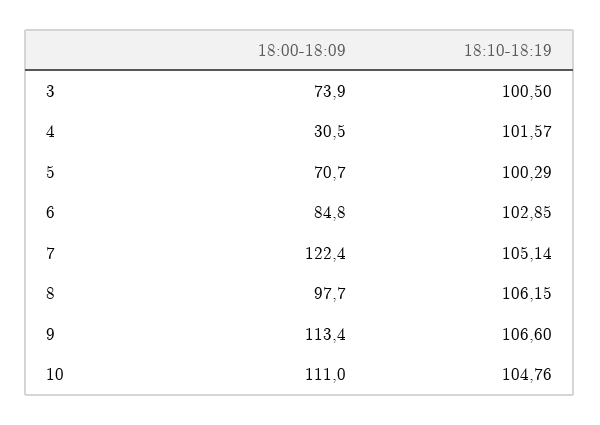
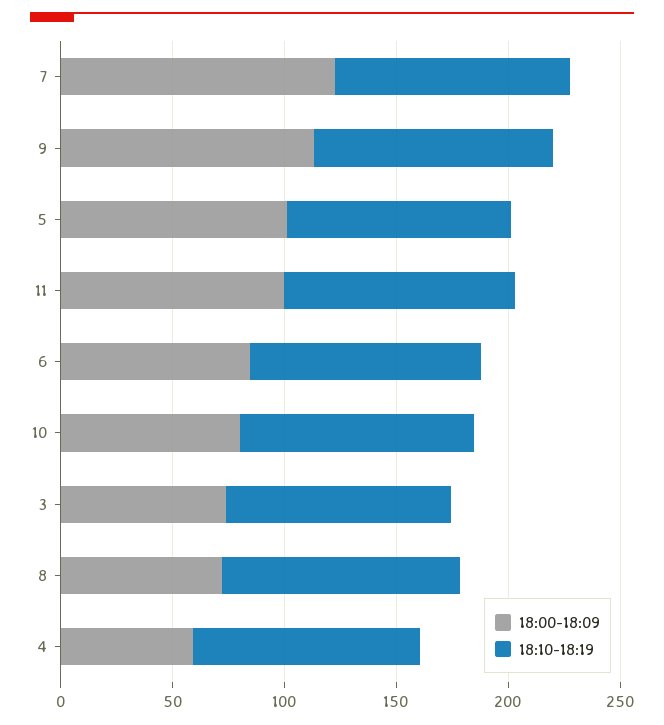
18:00-18:09, 4: 30.5 -> 60
18:00-18:09, 5: 70.7 -> 100
18:00-18:09, 8: 97.7 -> 70
18:00-18:09, 10: 111 -> 80
18:00-18:09, 11: none -> 100
18:10-18:19, 11: none -> 100

